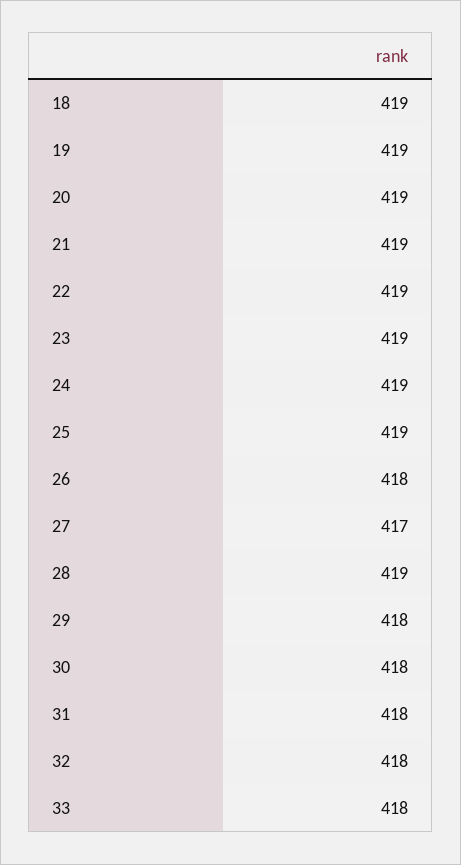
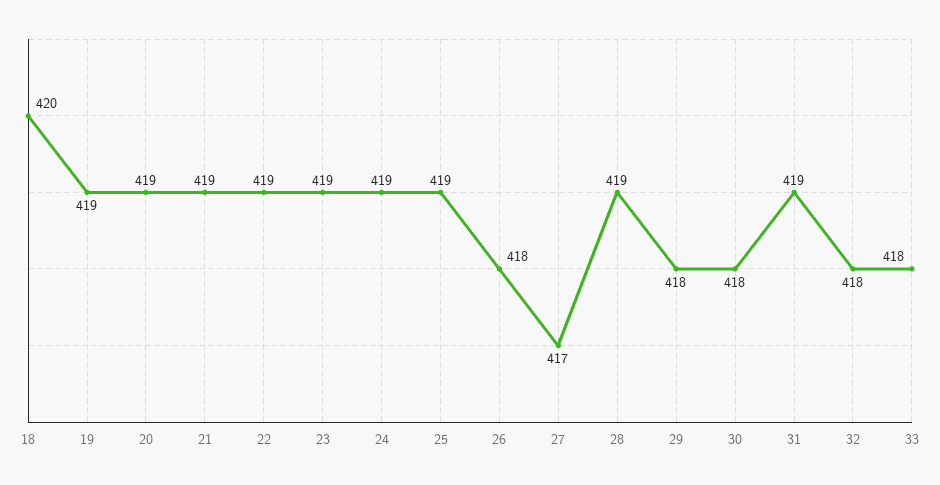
18: 419 -> 420
31: 418 -> 419

